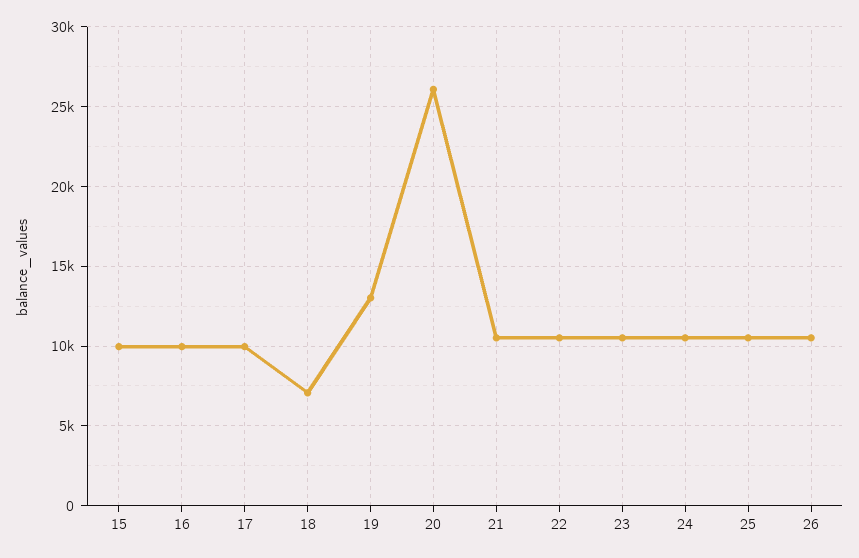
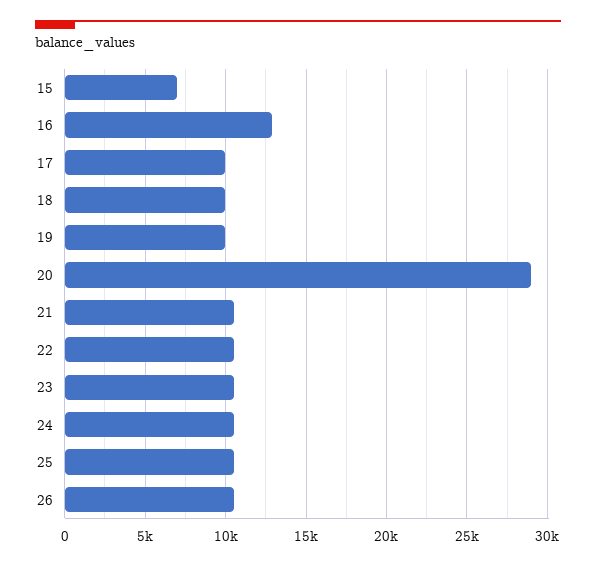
15: 10000 -> 7000
16: 10000 -> 13000
18: 7000 -> 10000
19: 13000 -> 10000
20: 26000 -> 29000

